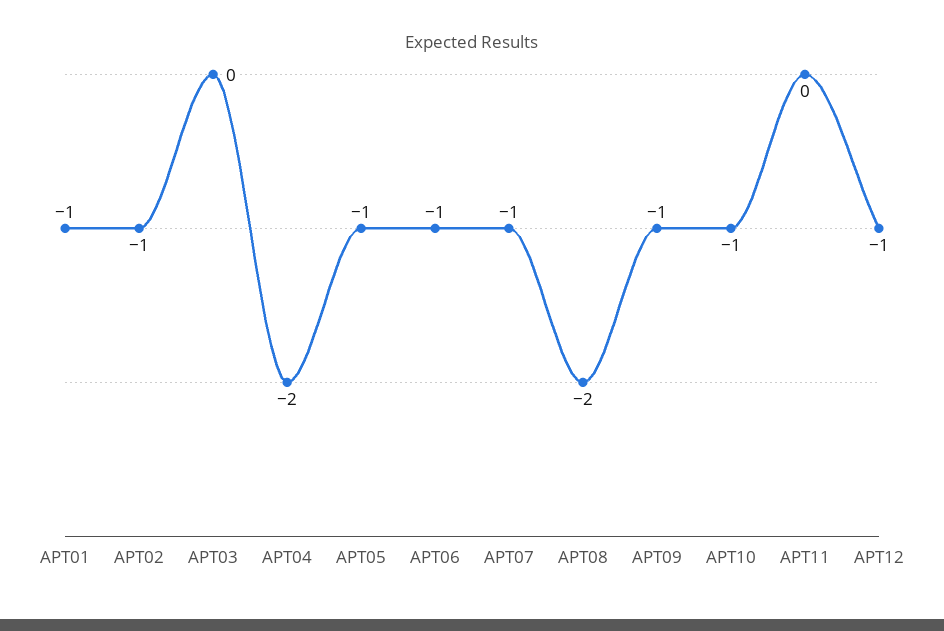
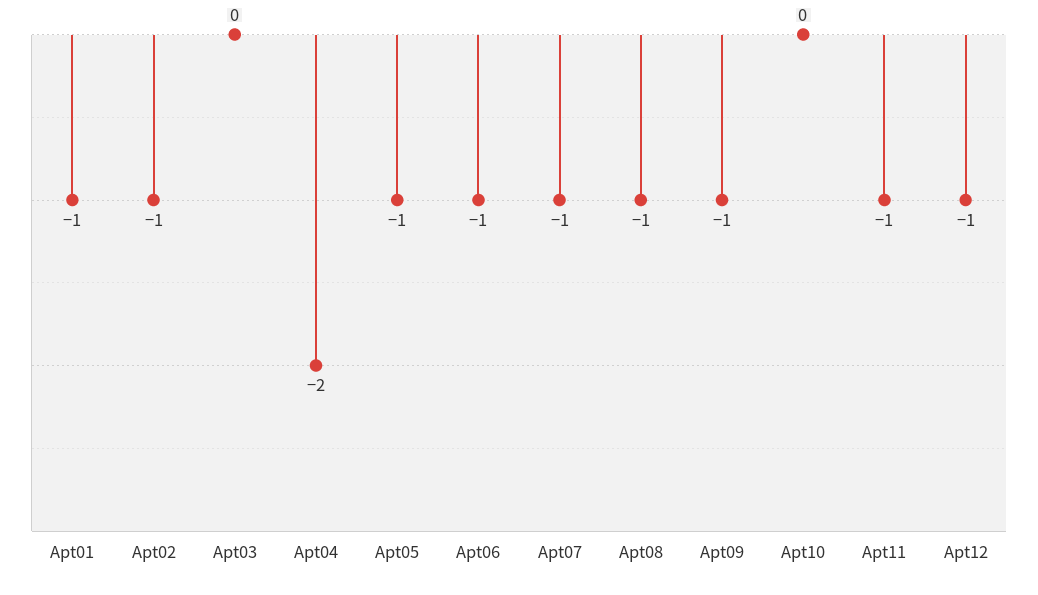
APT08: -2 -> -1
APT10: -1 -> 0
APT11: 0 -> -1

